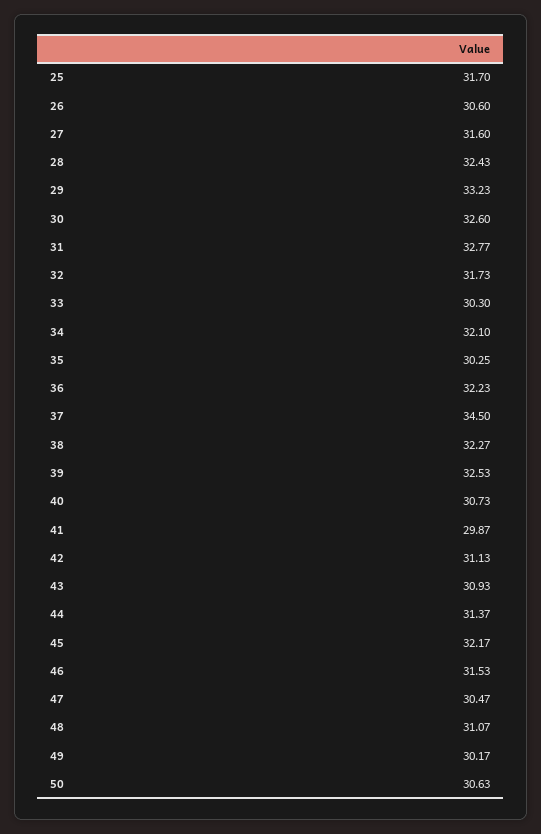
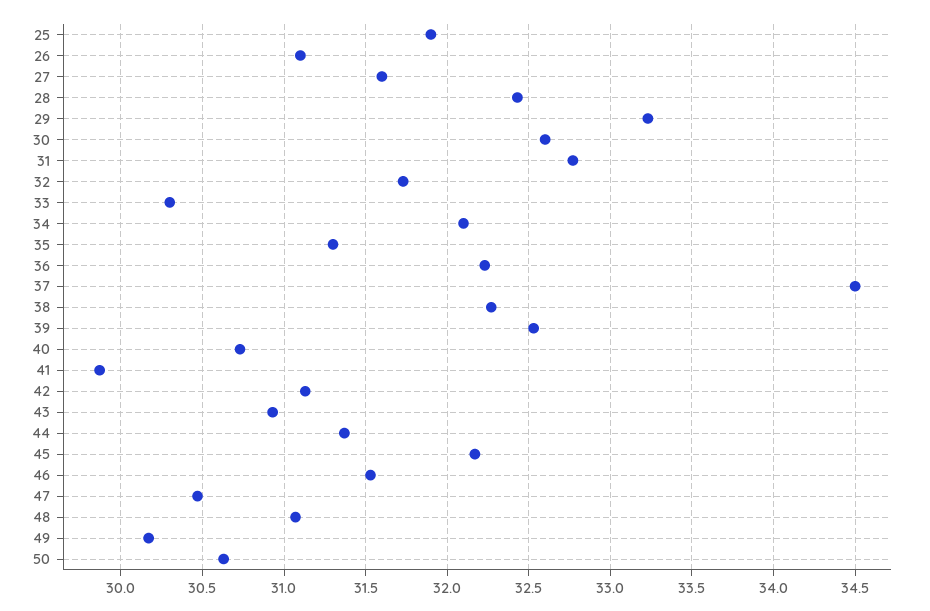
25: 31.7 -> 31.9
26: 30.6 -> 31.1
35: 30.25 -> 31.3

